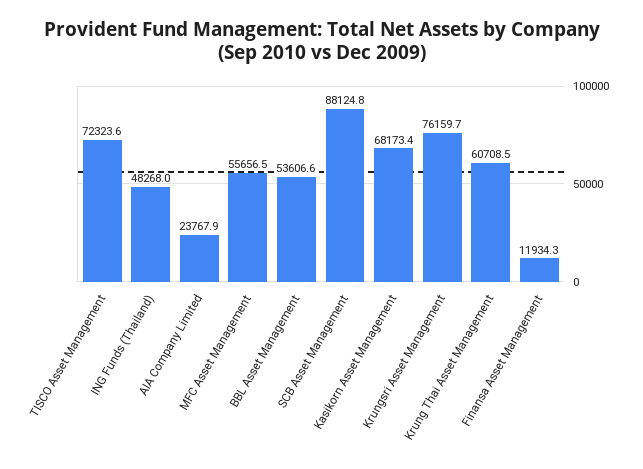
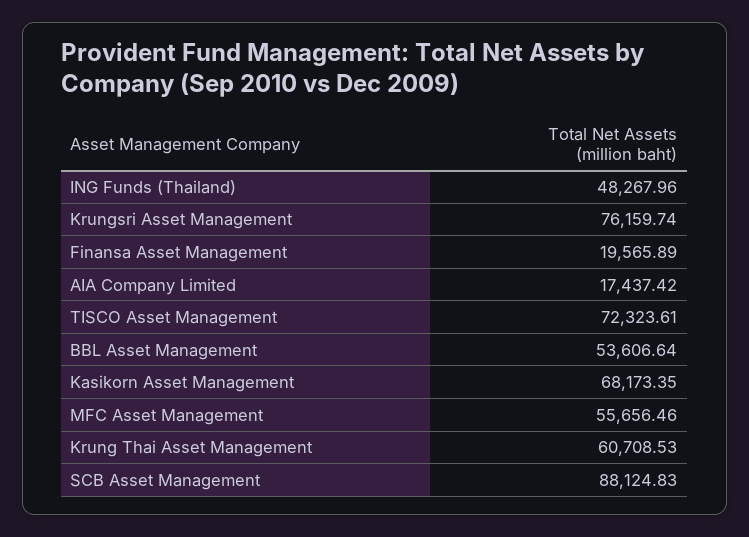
AIA Company Limited: 23767.9 -> 17437.42
Finansa Asset Management: 11934.3 -> 19565.89

